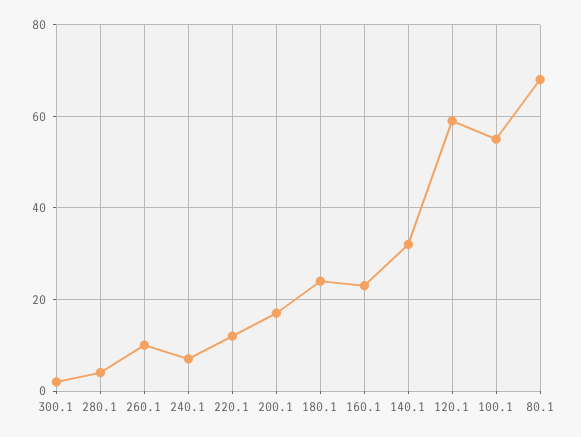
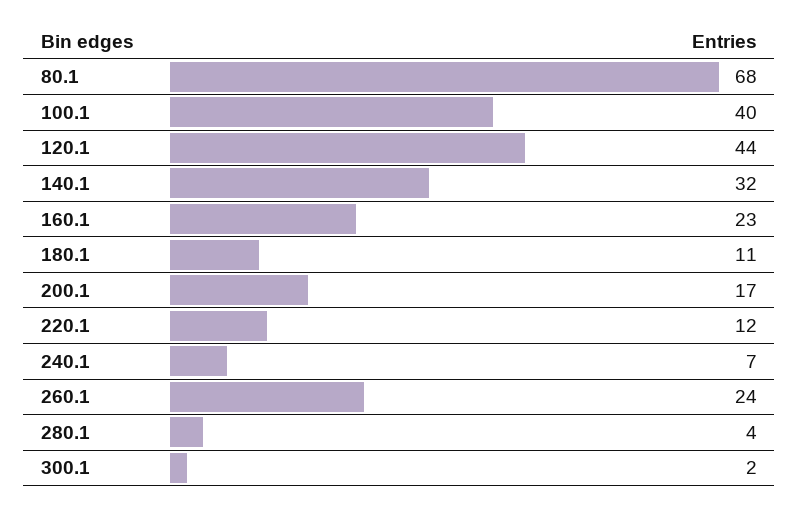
260.1: 10 -> 24
180.1: 25 -> 11
120.1: 60 -> 44
100.1: 55 -> 40

